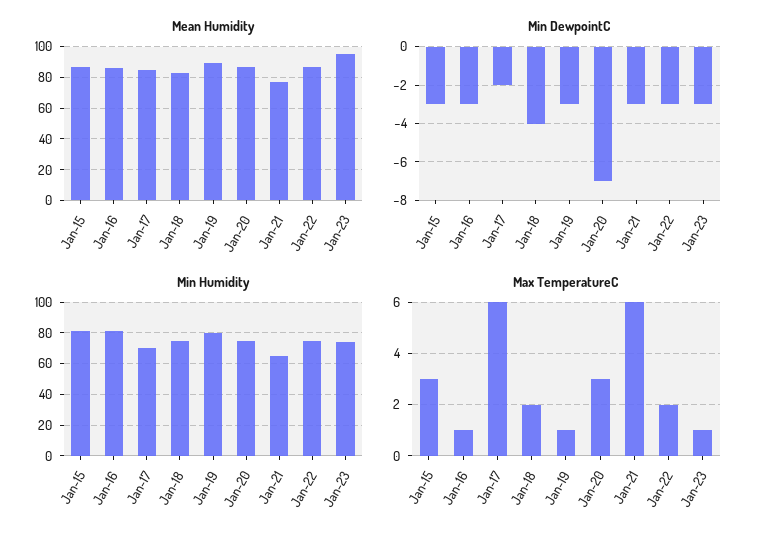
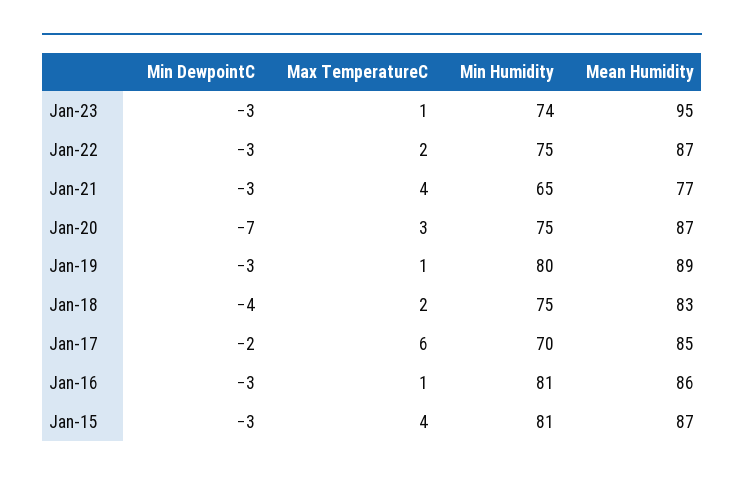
Max TemperatureC, Jan-15: 3 -> 4
Max TemperatureC, Jan-21: 6 -> 4

